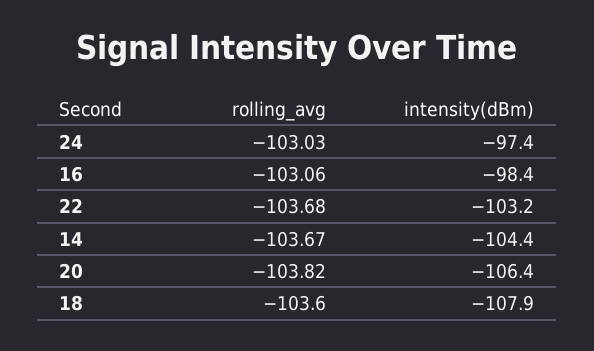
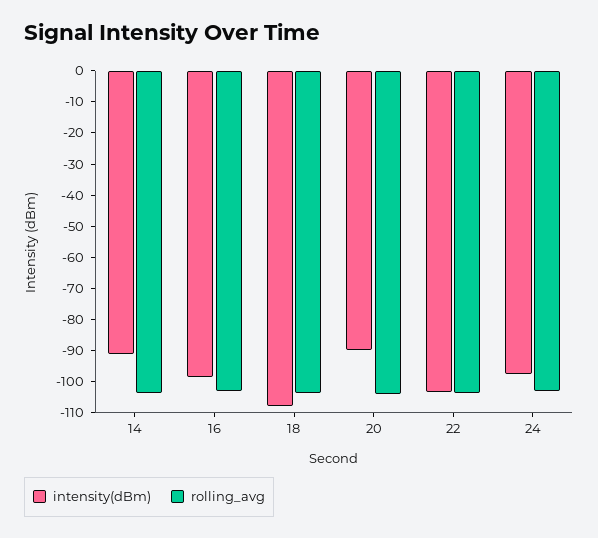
intensity(dBm), 14: -104.4 -> -90
intensity(dBm), 20: -106.4 -> -90

